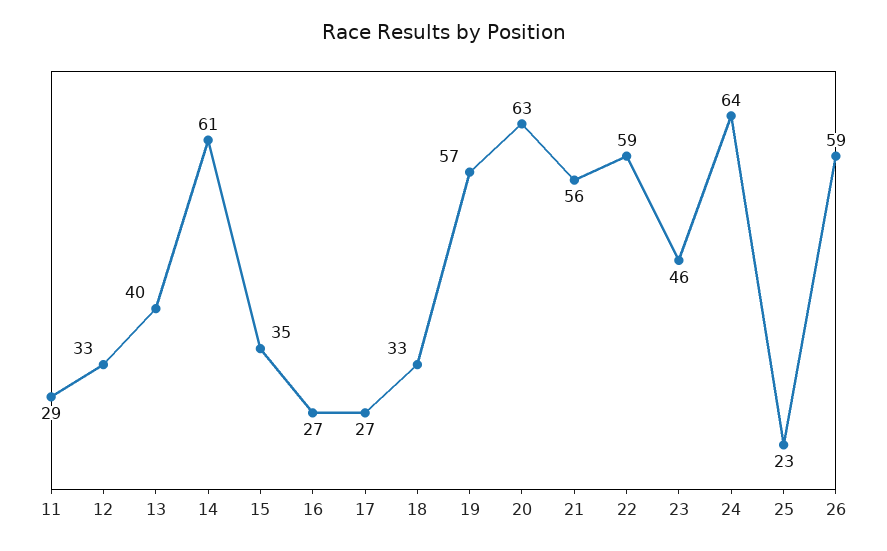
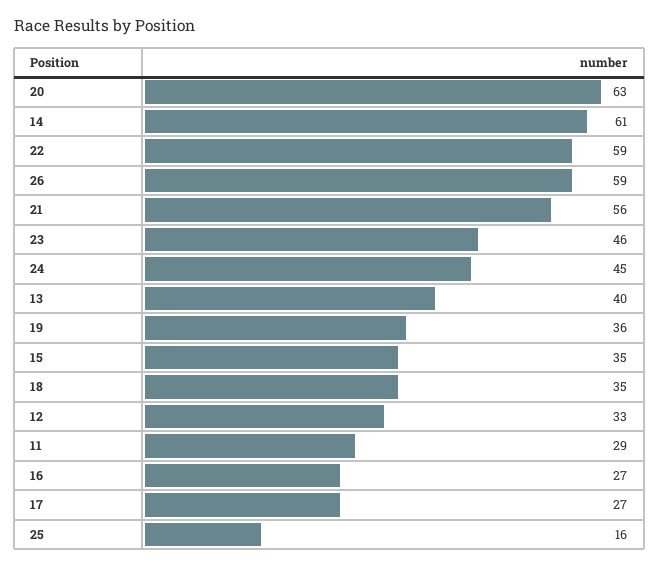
18: 33 -> 35
19: 57 -> 36
24: 64 -> 45
25: 23 -> 16

